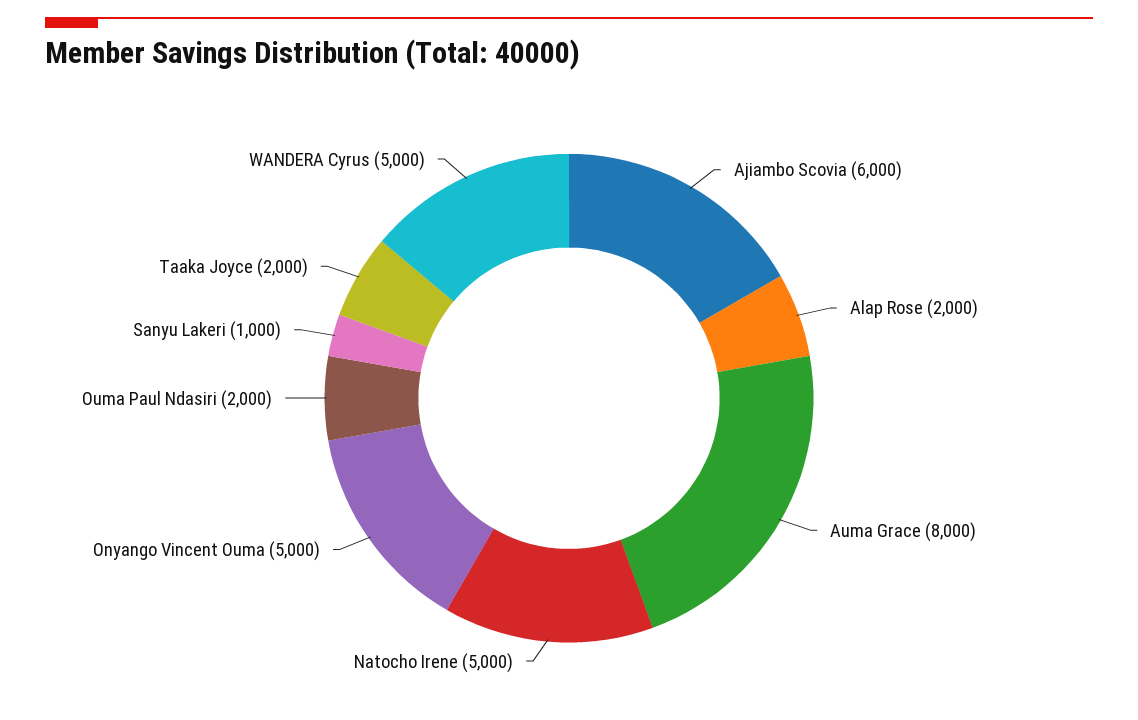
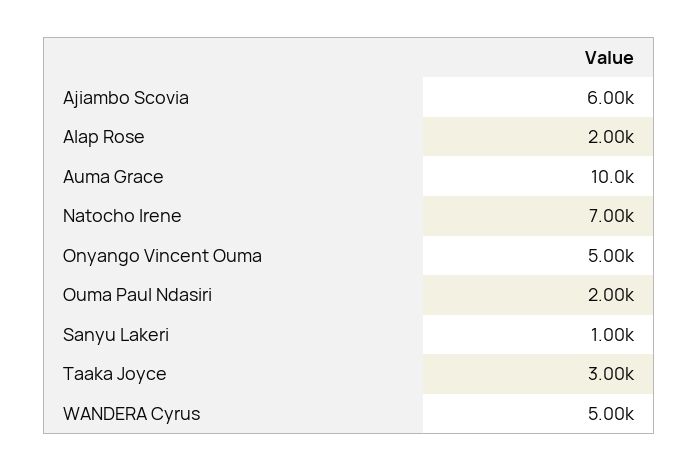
Auma Grace: 8000 -> 10000
Natocho Irene: 5000 -> 7000
Taaka Joyce: 2000 -> 3000

